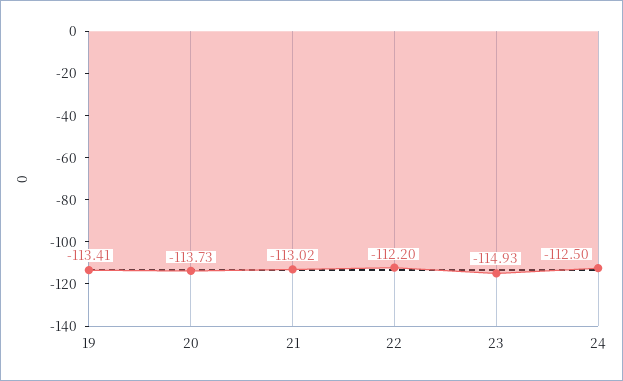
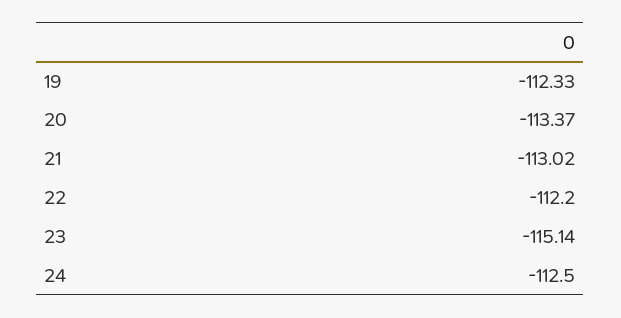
19: -113.41 -> -112.33
20: -113.73 -> -113.37
23: -114.93 -> -115.14

